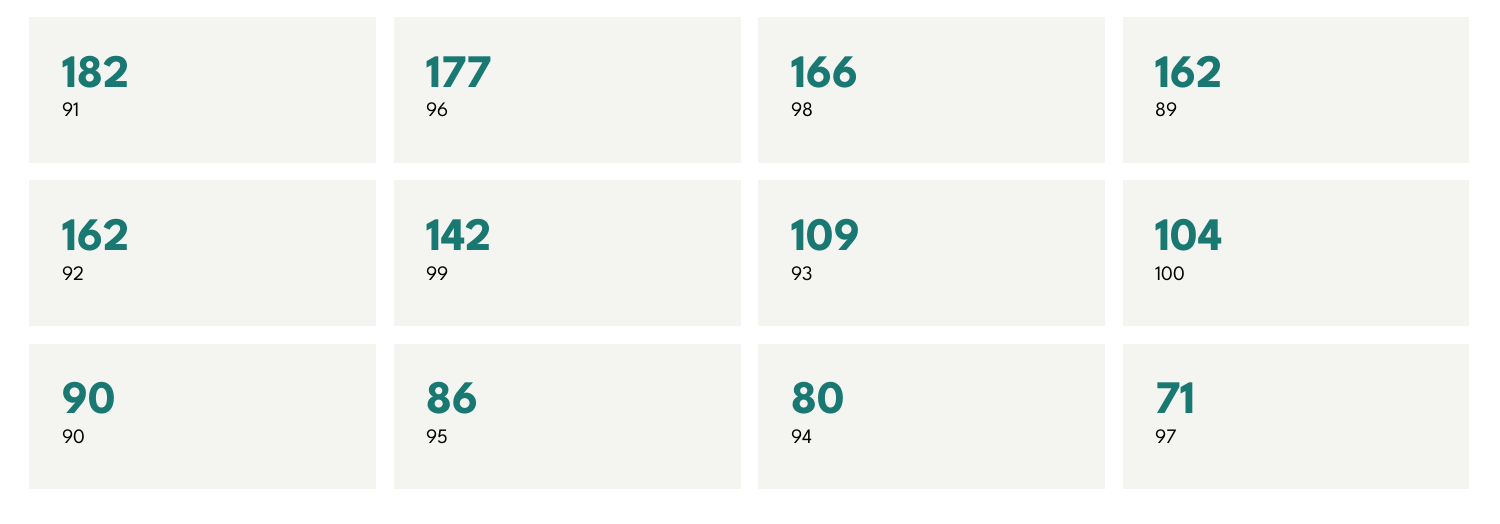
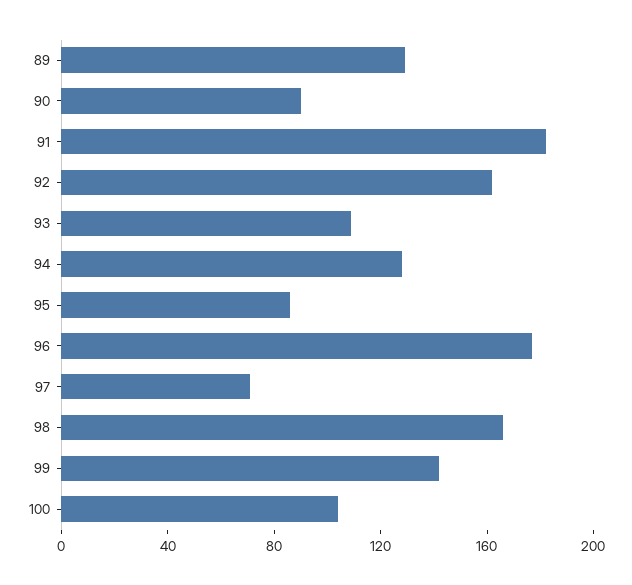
89: 162 -> 130
94: 80 -> 130

